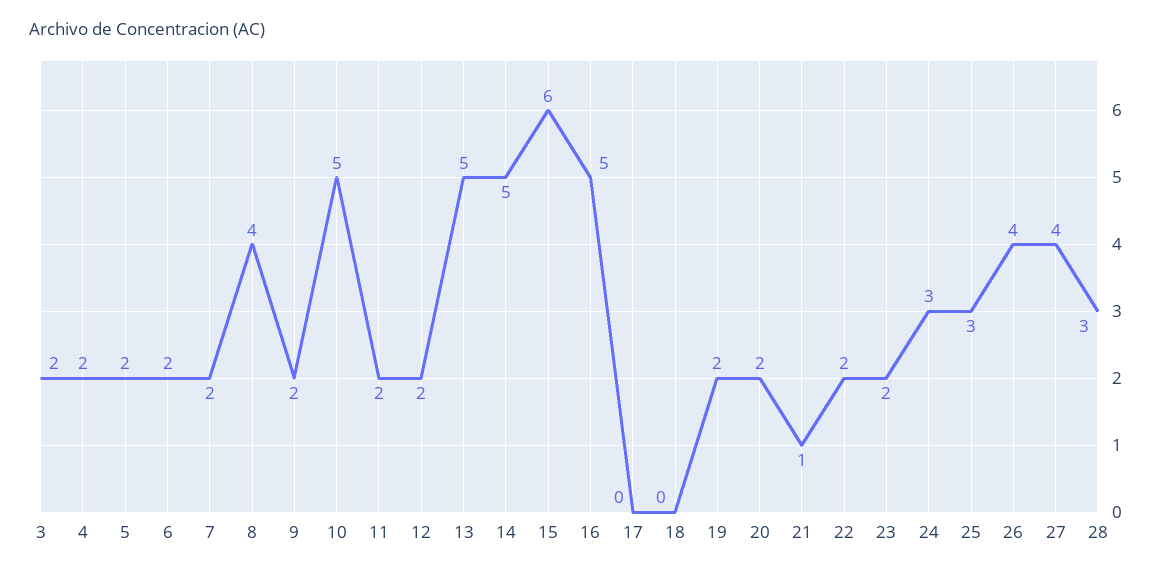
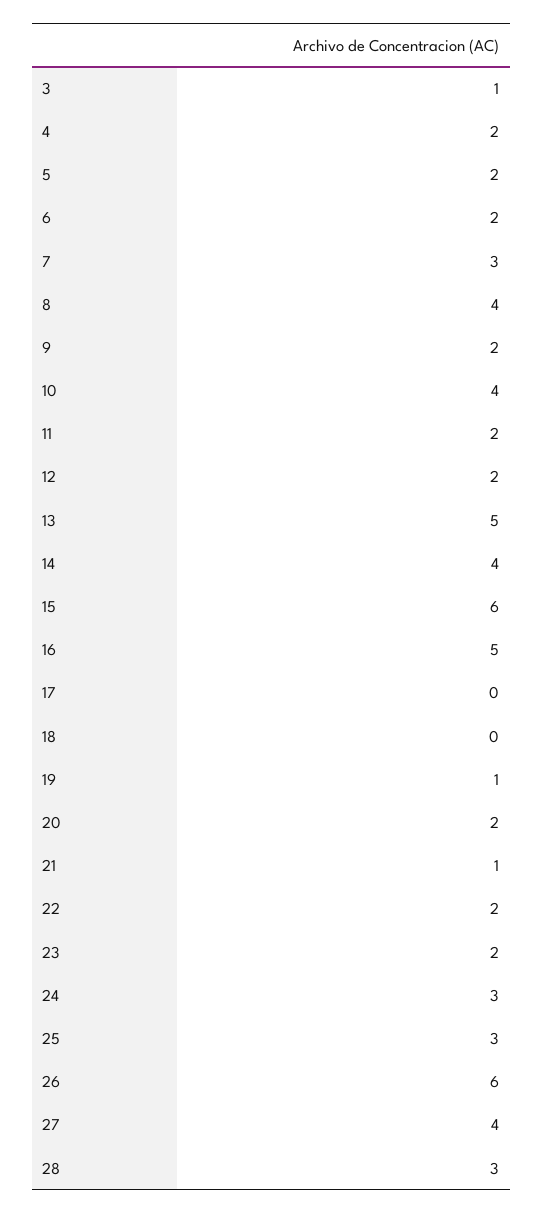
3: 2 -> 1
7: 2 -> 3
10: 5 -> 4
14: 5 -> 4
19: 2 -> 1
26: 4 -> 6

